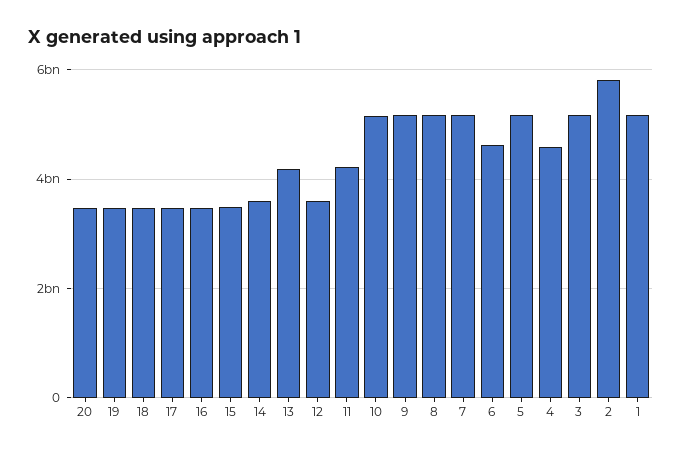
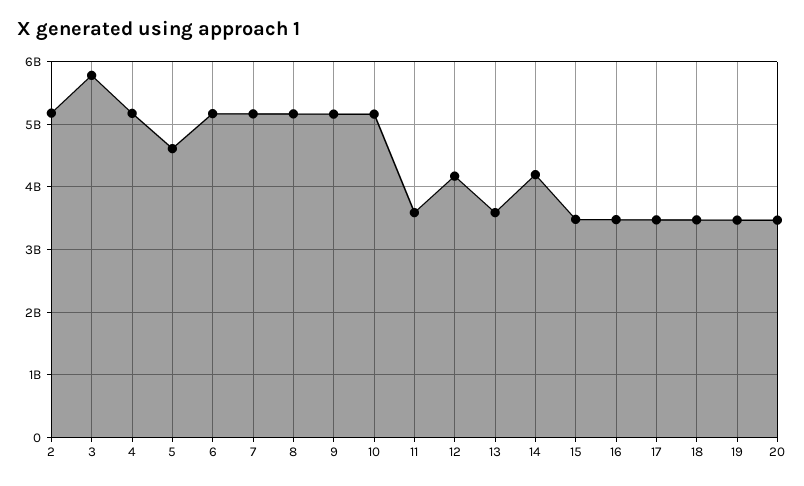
14: 3600000000 -> 4200000000
13: 4200000000 -> 3600000000
12: 3600000000 -> 4200000000
11: 4200000000 -> 3600000000
6: 4600000000 -> 5200000000
5: 5200000000 -> 4600000000
4: 4600000000 -> 5200000000
3: 5200000000 -> 5800000000
2: 5800000000 -> 5200000000
1: 5200000000 -> none

